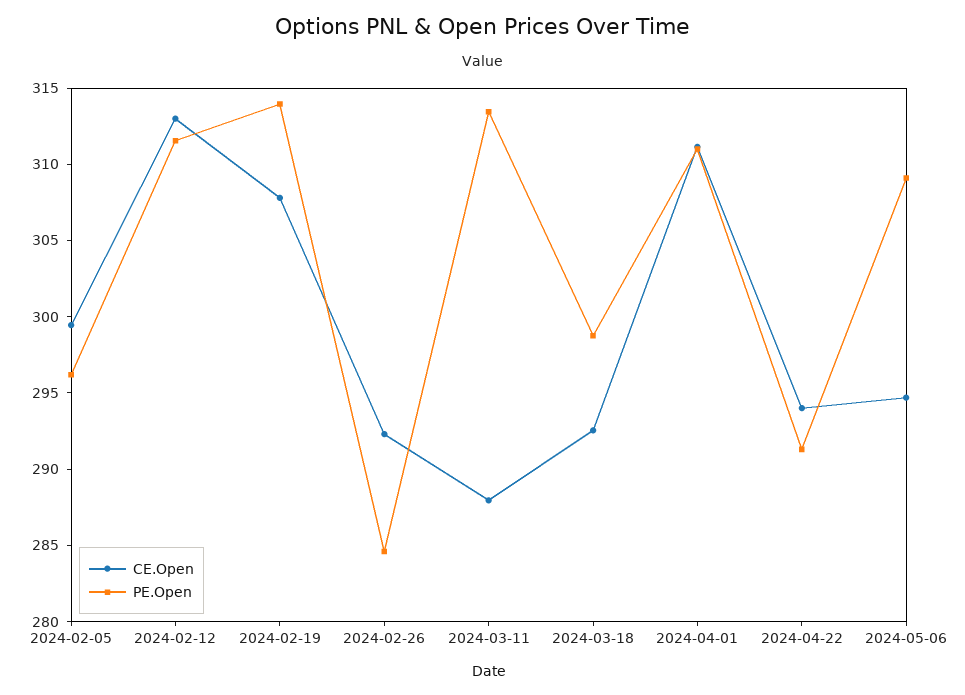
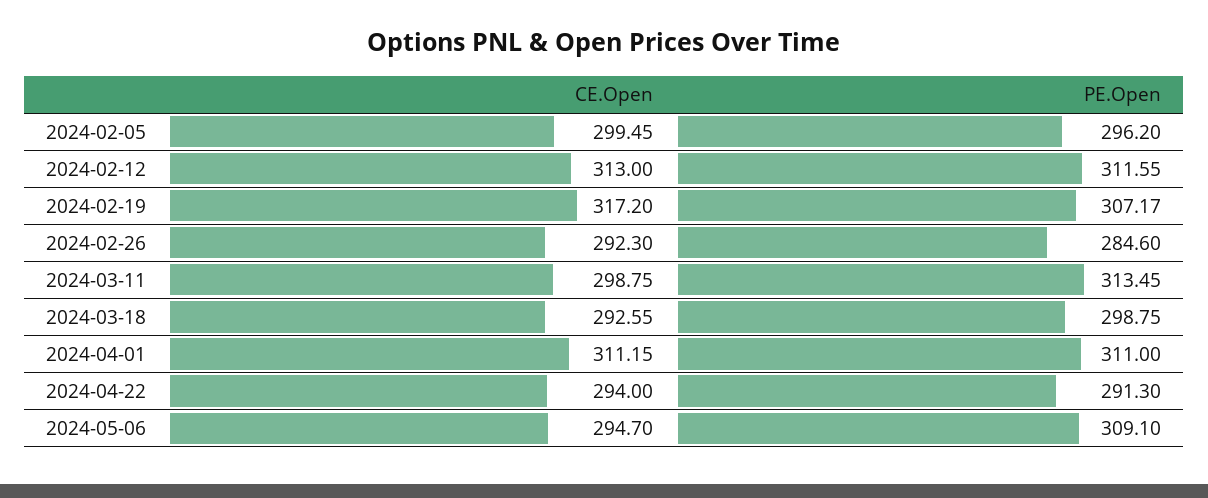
CE.Open, 2024-02-19: 308 -> 317.2
PE.Open, 2024-02-19: 314 -> 307.17
CE.Open, 2024-03-11: 288 -> 298.75

